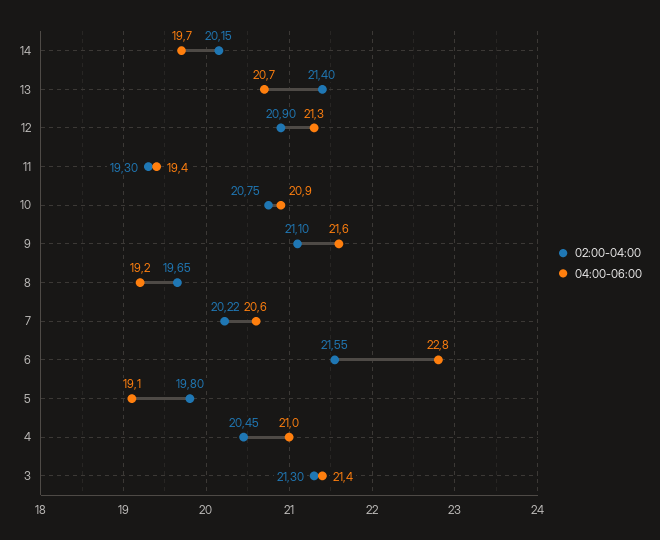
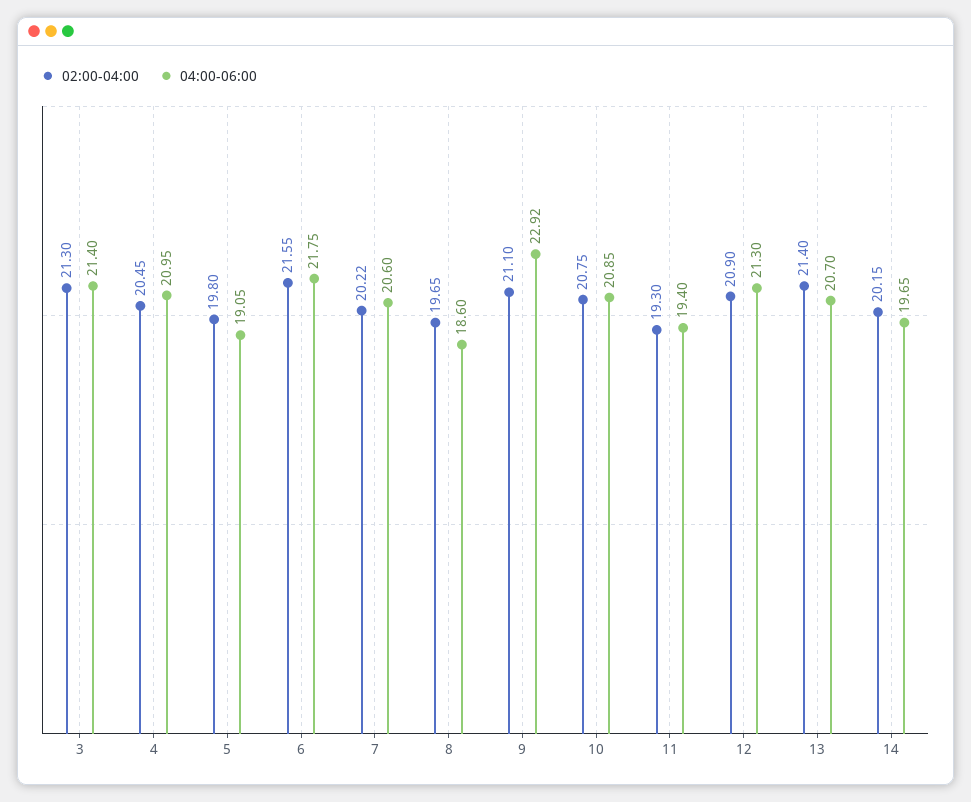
04:00-06:00, 9: 21.6 -> 22.92
04:00-06:00, 8: 19.2 -> 18.6
04:00-06:00, 6: 22.8 -> 21.75

